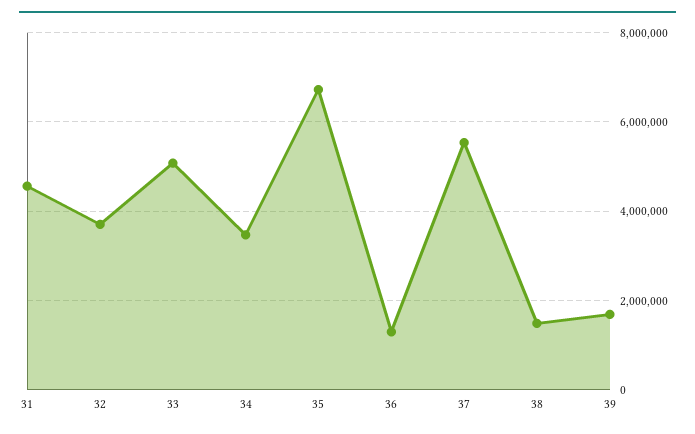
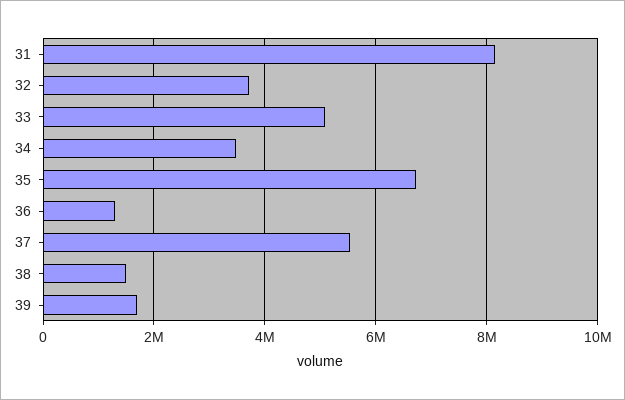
31: 4600000 -> 8200000

